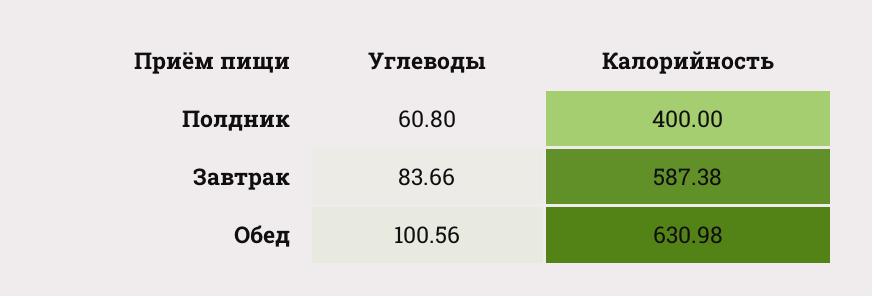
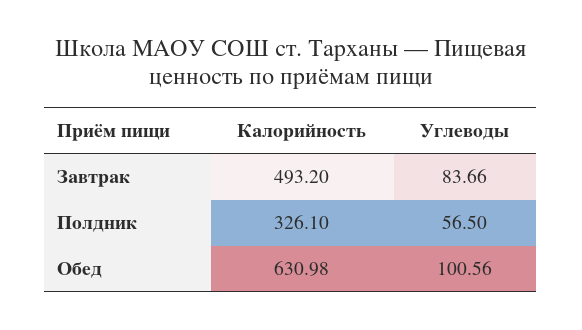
Углеводы, Полдник: 60.8 -> 56.5
Калорийность, Полдник: 400 -> 326.1
Калорийность, Завтрак: 587.38 -> 493.2

